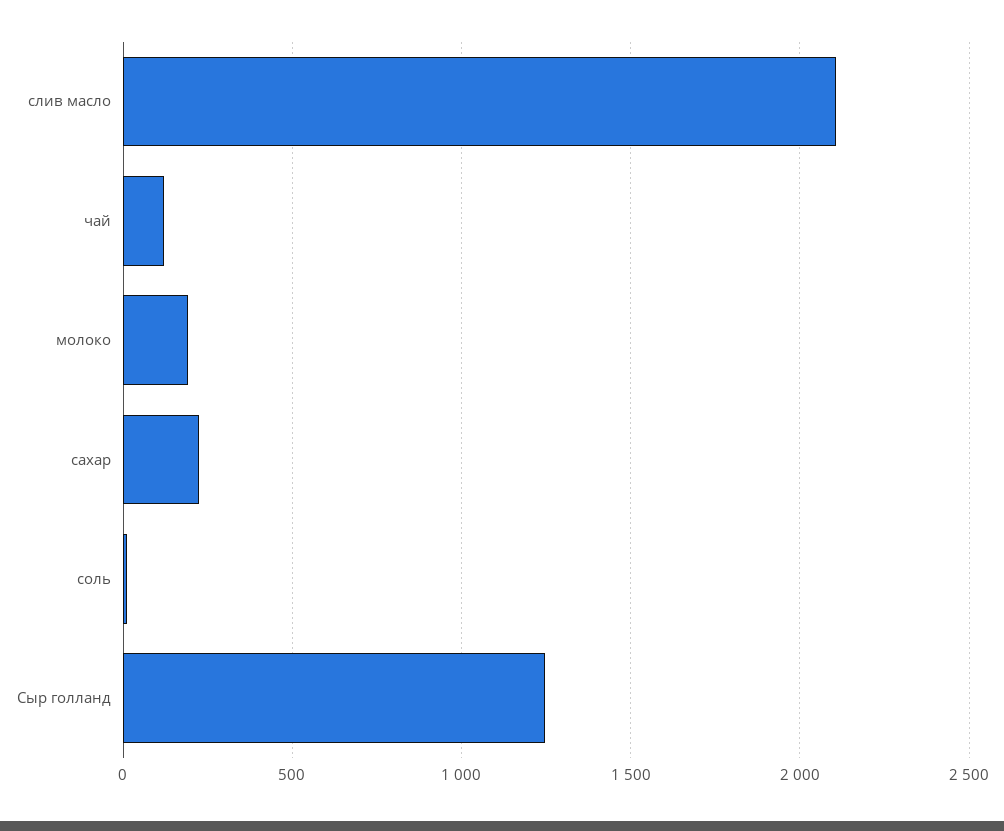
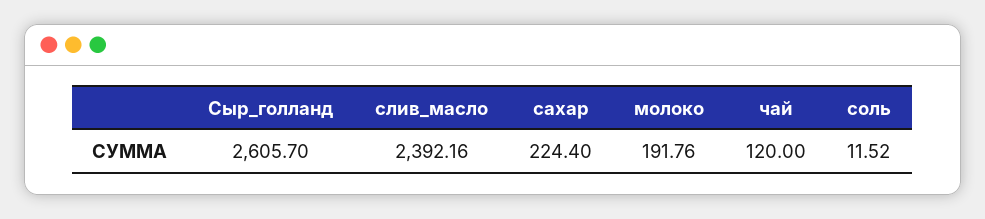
слив масло: 2100 -> 2392.16
Сыр голланд: 1250 -> 2605.7

